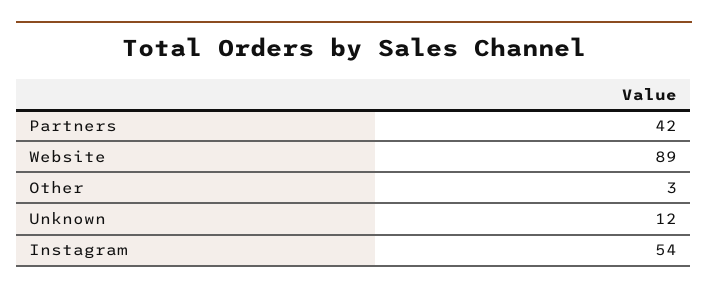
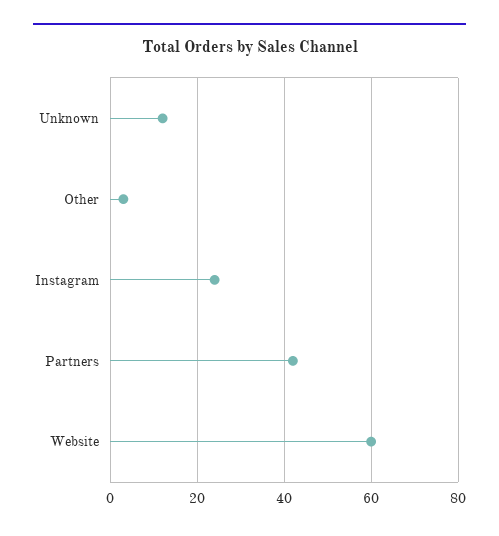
Website: 89 -> 60
Instagram: 54 -> 25

